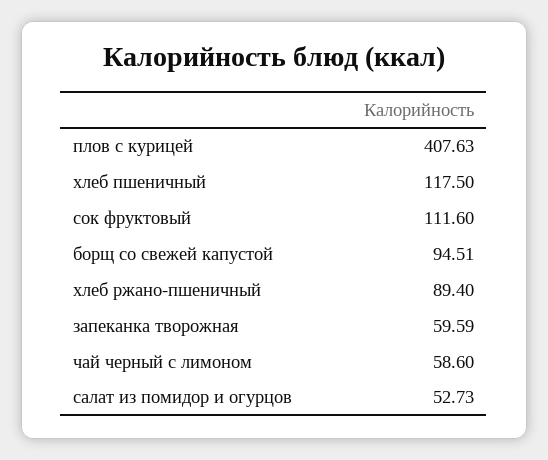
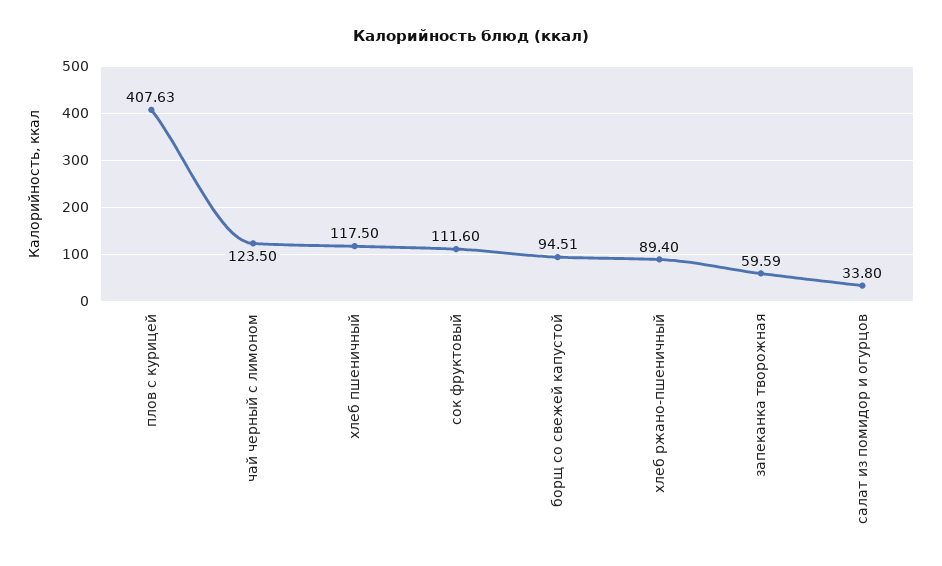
чай черный с лимоном: 58.6 -> 123.5
салат из помидор и огурцов: 52.73 -> 33.8

